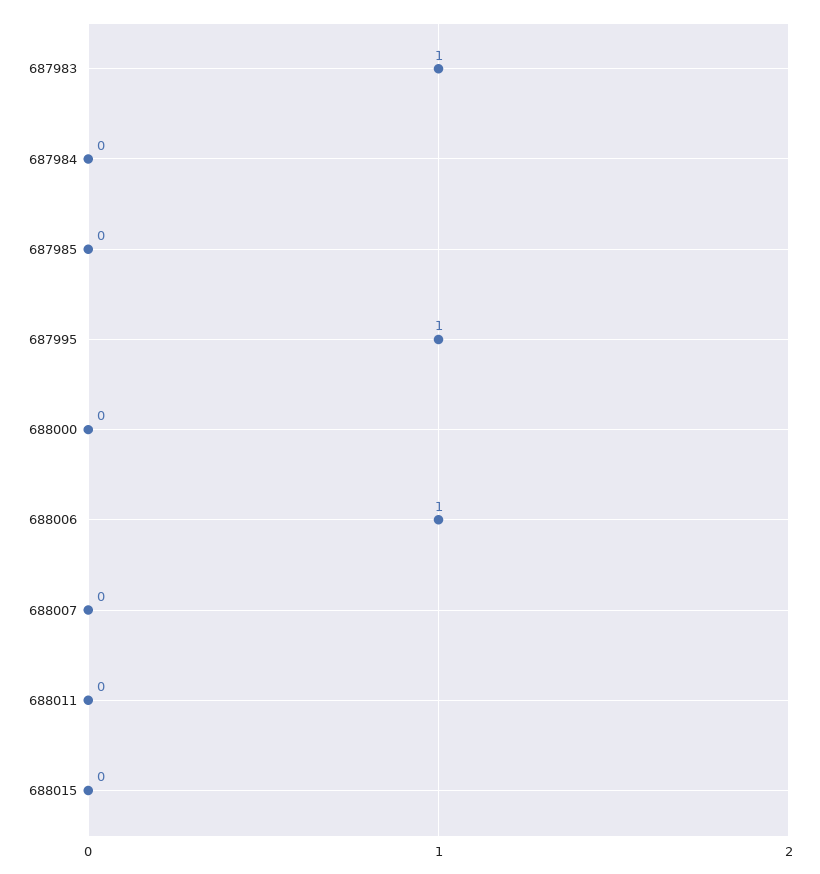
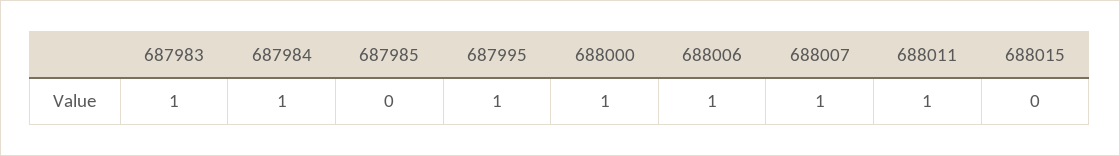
687984: 0 -> 1
688000: 0 -> 1
688007: 0 -> 1
688011: 0 -> 1

